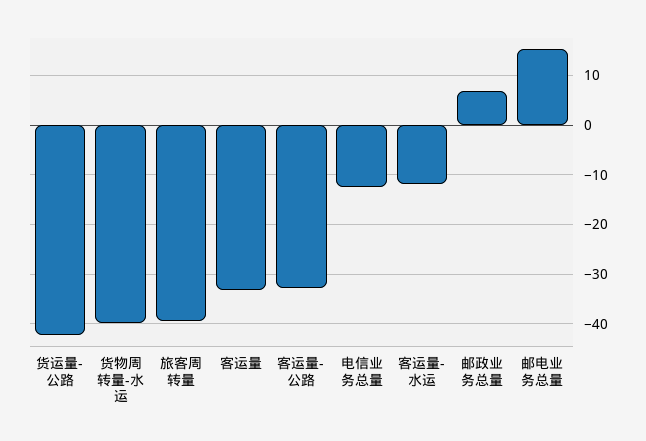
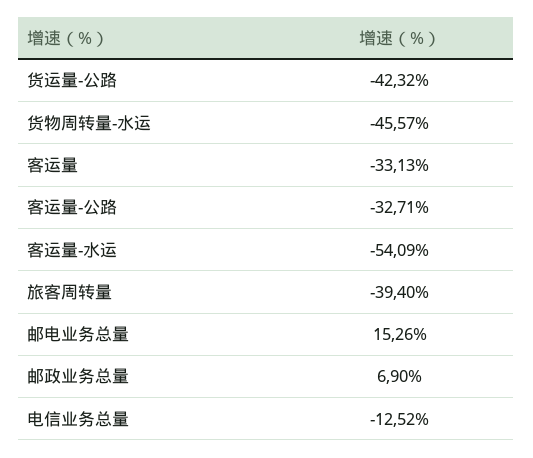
货物周转量-水运: -40 -> -45.57
客运量-水运: -12 -> -54.09

